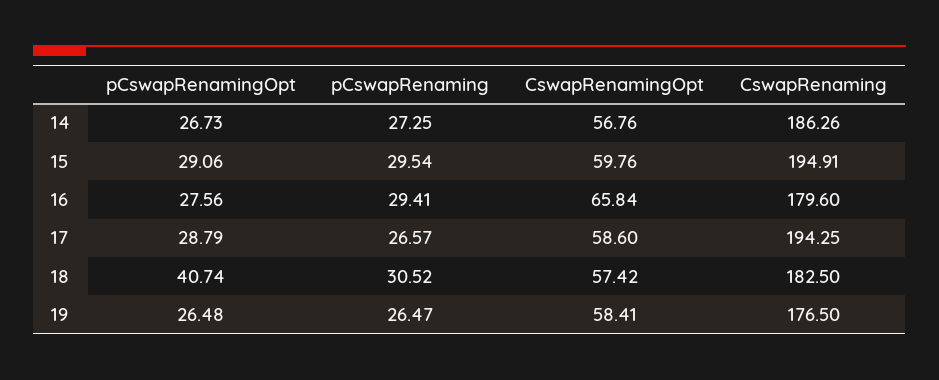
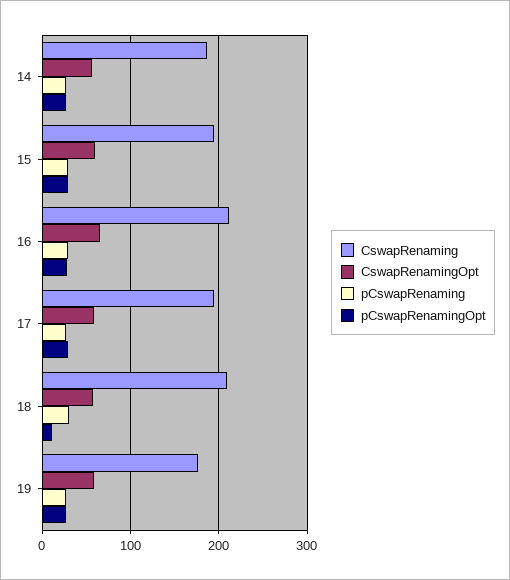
CswapRenaming, 16: 179.6 -> 210
pCswapRenamingOpt, 18: 40.74 -> 10
CswapRenaming, 18: 182.5 -> 210

